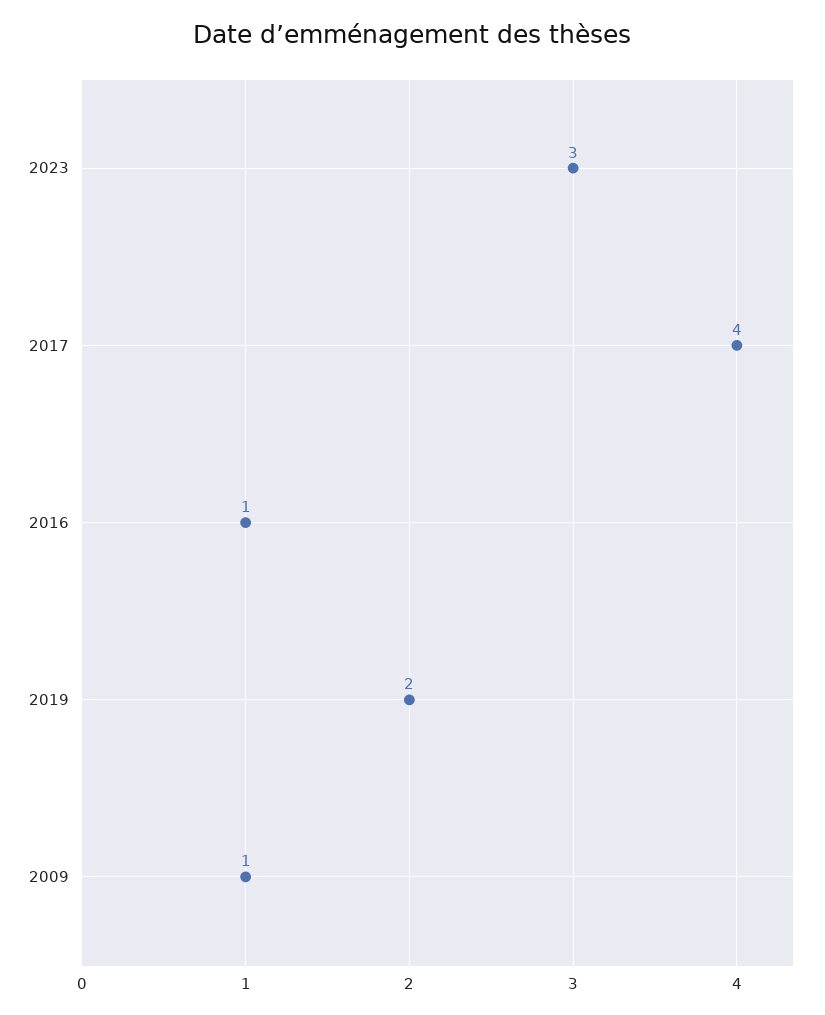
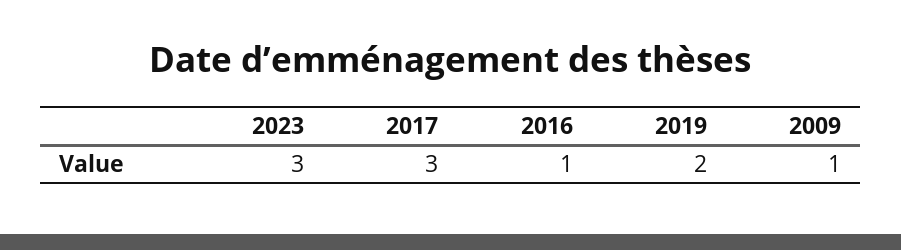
2017: 4 -> 3

